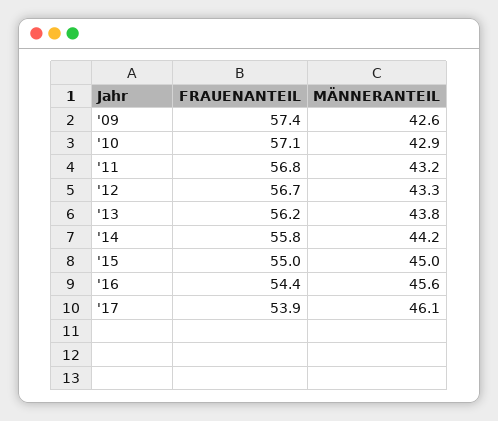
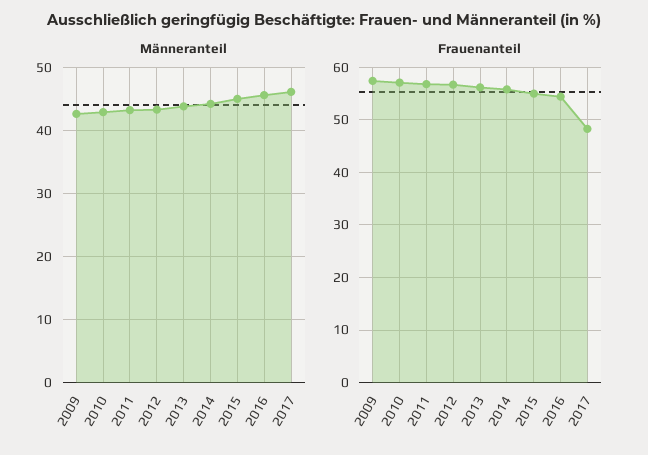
FRAUENANTEIL, '17: 53.9 -> 48

